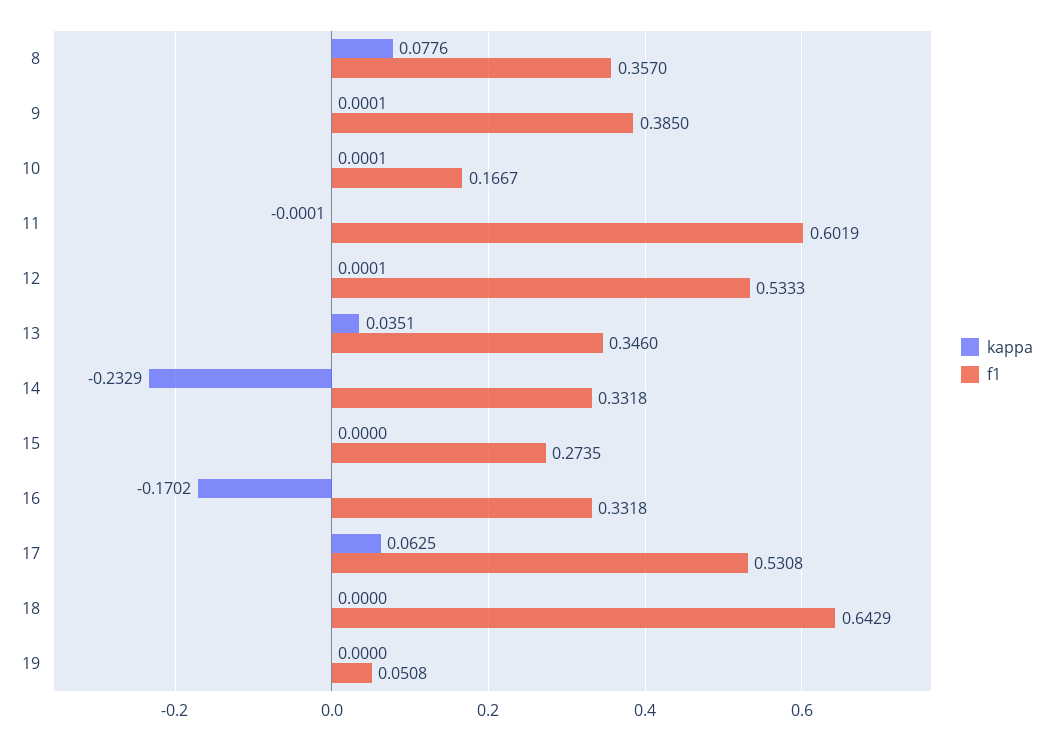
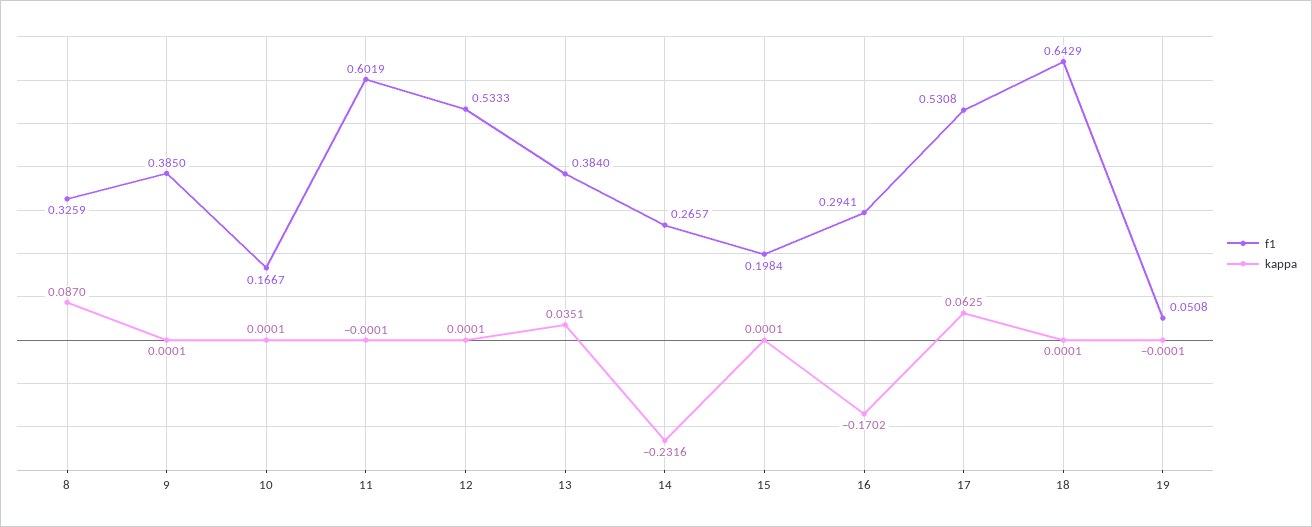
kappa, 8: 0.0776 -> 0.087
f1, 8: 0.357 -> 0.3259
f1, 13: 0.346 -> 0.384
kappa, 14: -0.2329 -> -0.2316
f1, 14: 0.3318 -> 0.2657
kappa, 15: 0 -> 0.0001
f1, 15: 0.2735 -> 0.1984
f1, 16: 0.3318 -> 0.2941
kappa, 18: 0 -> 0.0001
kappa, 19: 0 -> -0.0001

